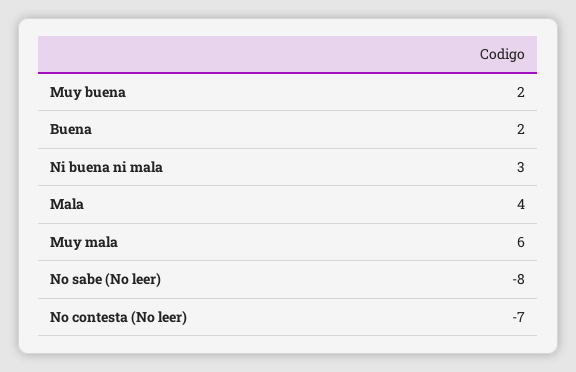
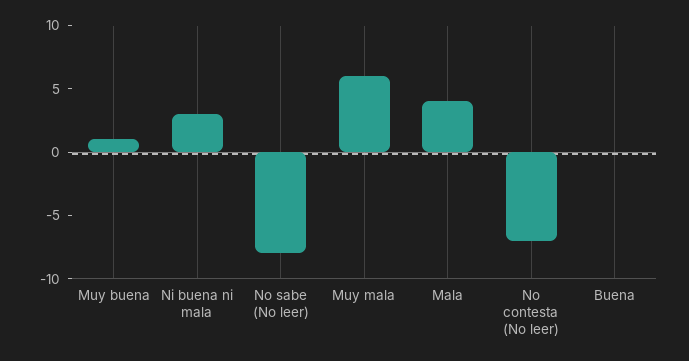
Muy buena: 2 -> 1
Buena: 2 -> 0

